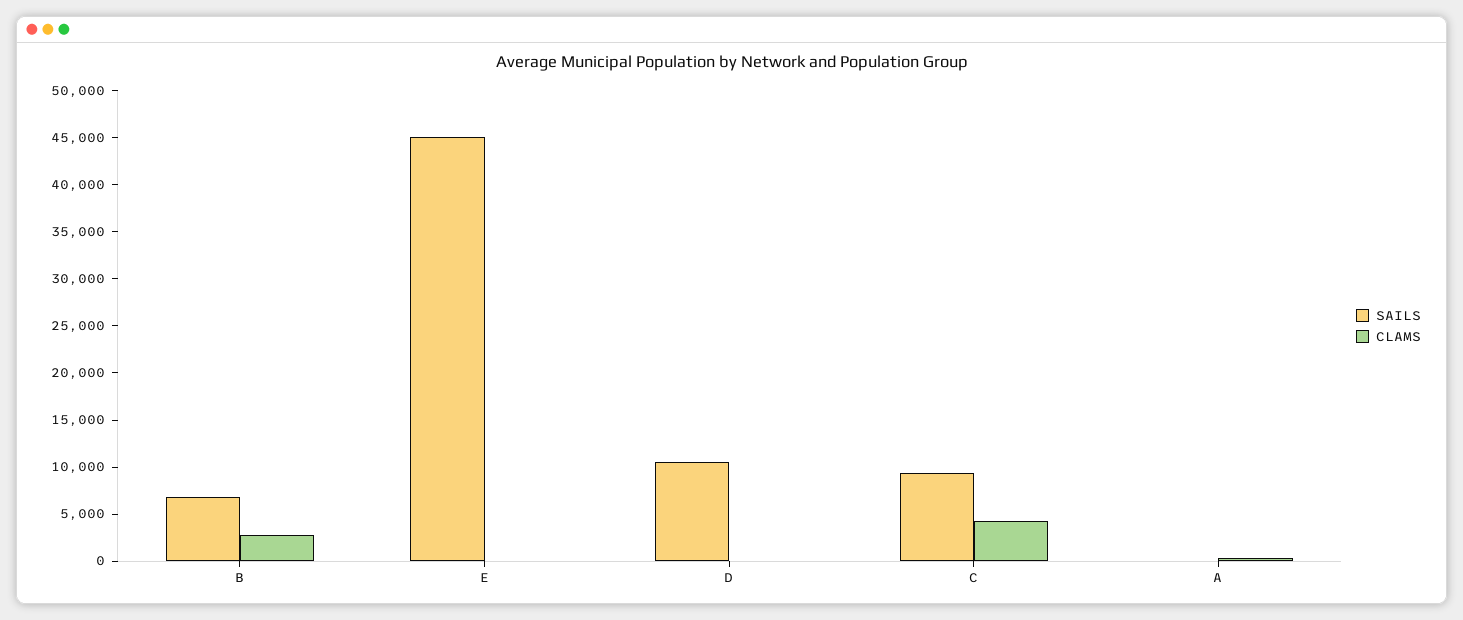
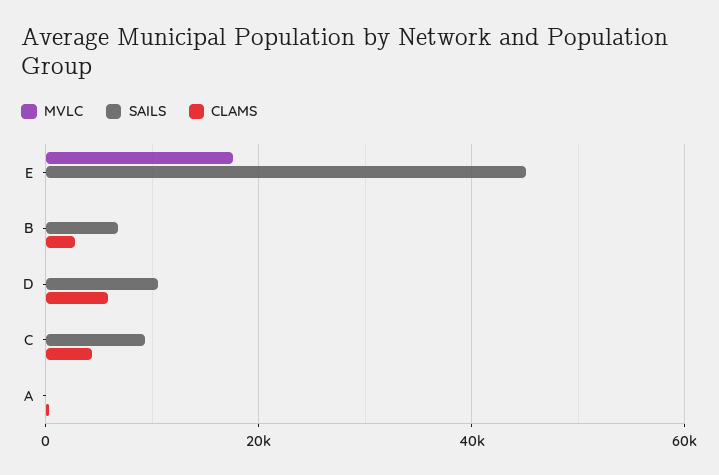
CLAMS, D: 0 -> 6000
MVLC, E: none -> 18000
MVLC, B: none -> 0
MVLC, D: none -> 0
MVLC, C: none -> 0
MVLC, A: none -> 0

